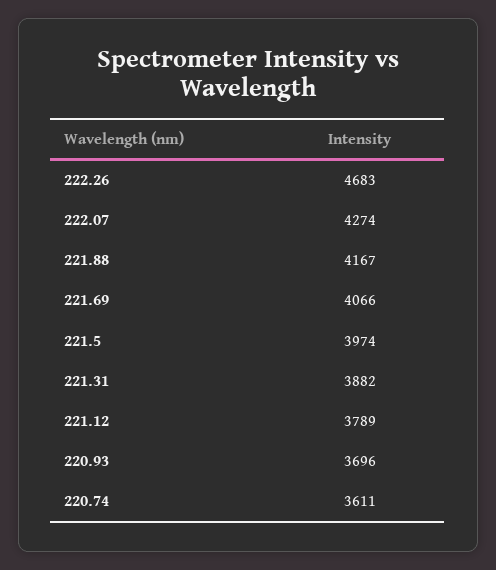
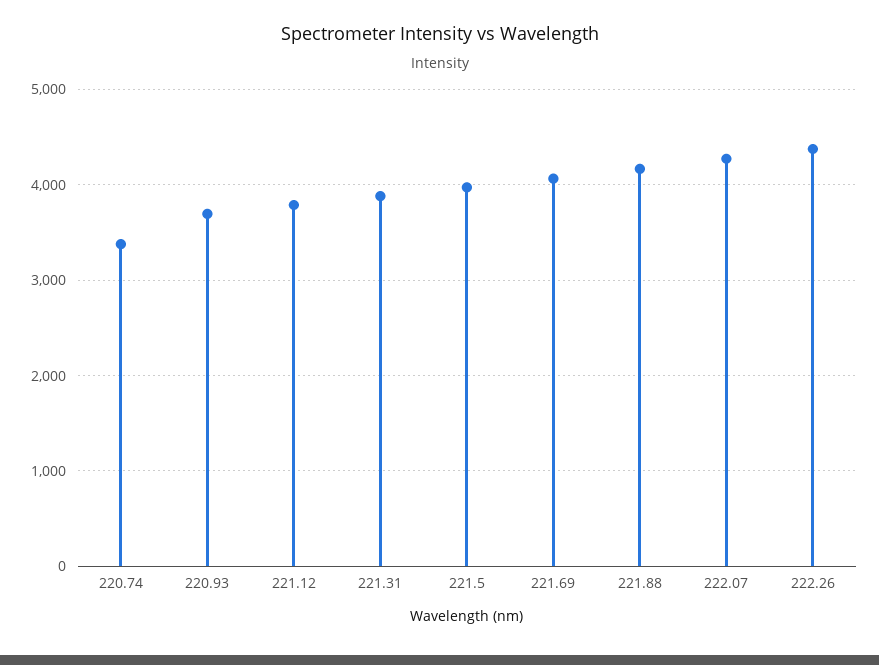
222.26: 4683 -> 4400
220.74: 3611 -> 3400

